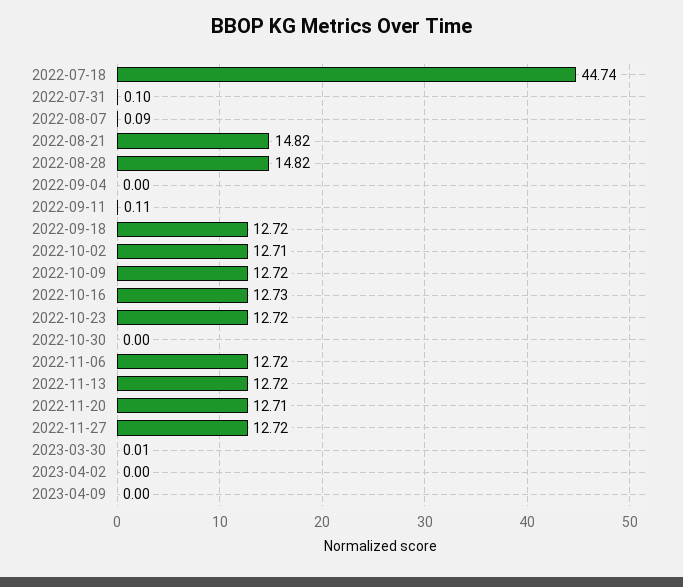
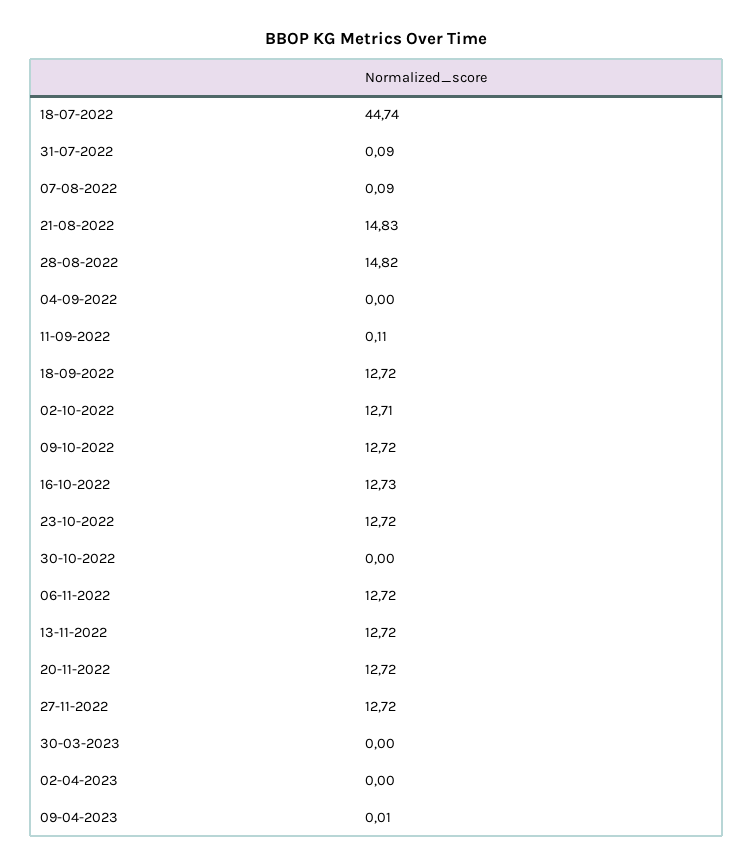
2022-07-31: 0.1 -> 0.09
2022-08-21: 14.82 -> 14.83
2022-11-20: 12.71 -> 12.72
2023-03-30: 0.01 -> 0
2023-04-09: 0 -> 0.01

